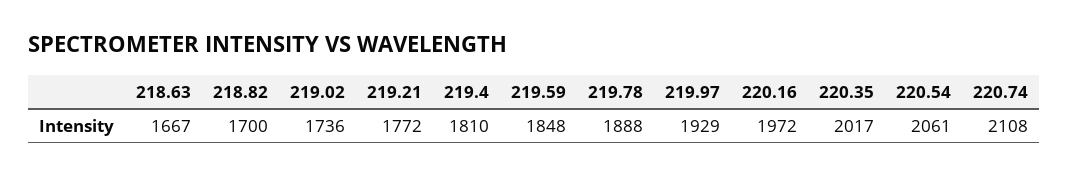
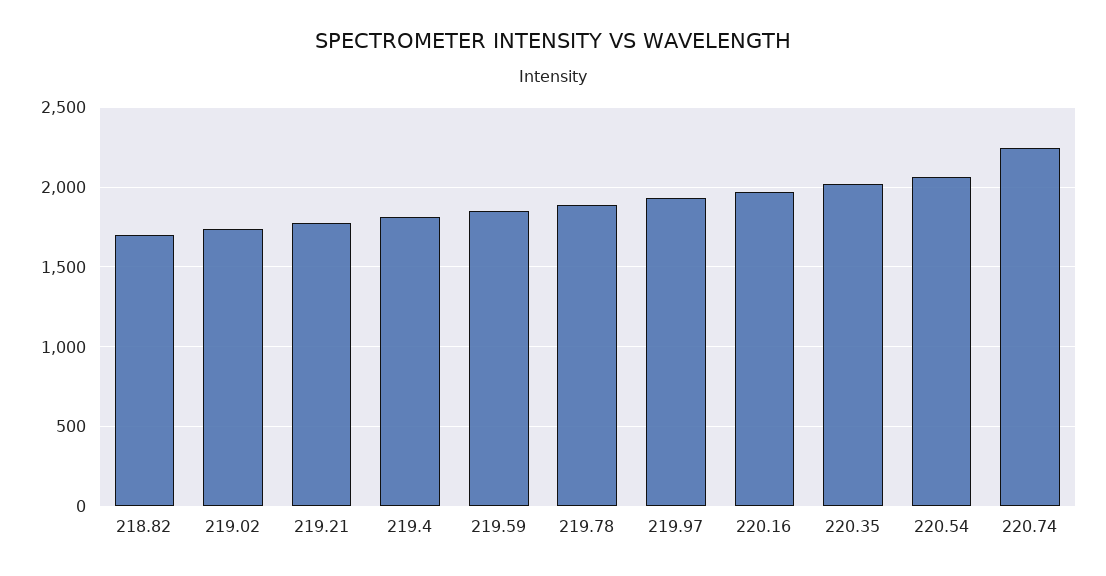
218.63: 1667 -> none
220.74: 2108 -> 2250

